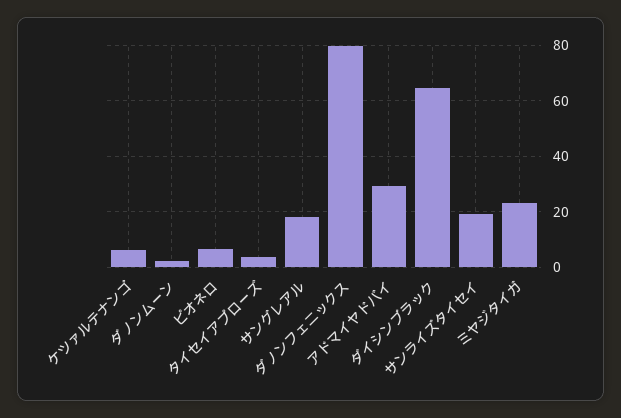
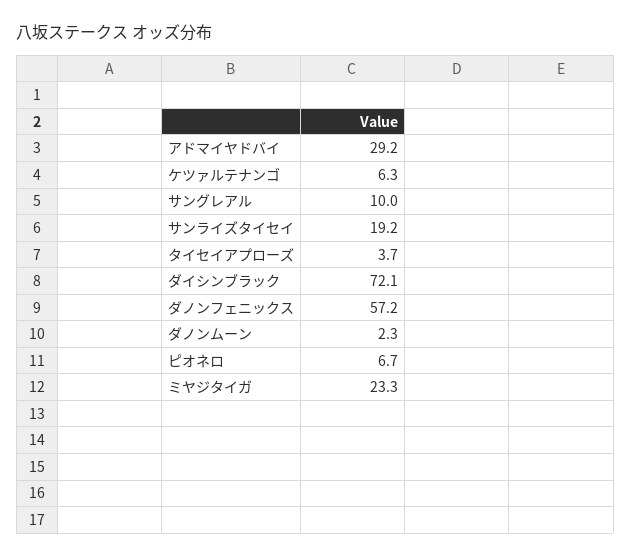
サングレアル: 17.5 -> 10
ダノンフェニックス: 80 -> 57.2
ダイシンブラック: 65 -> 72.1

